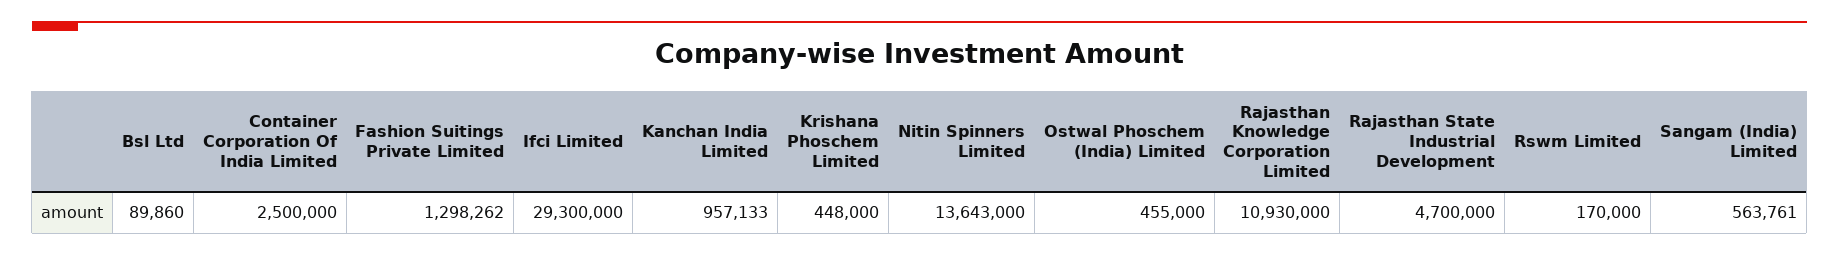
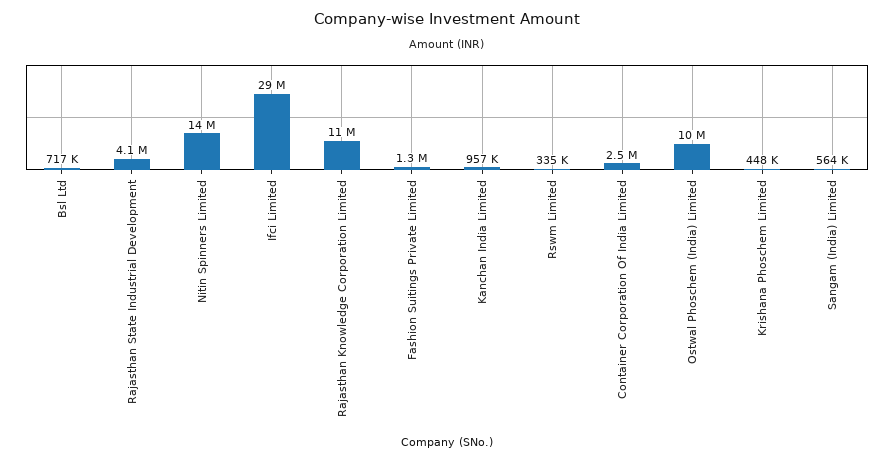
Bsl Ltd: 89860 -> 717000
Ostwal Phoschem (India) Limited: 455000 -> 10000000
Rajasthan State Industrial Development: 4700000 -> 4100000
Rswm Limited: 170000 -> 335000

